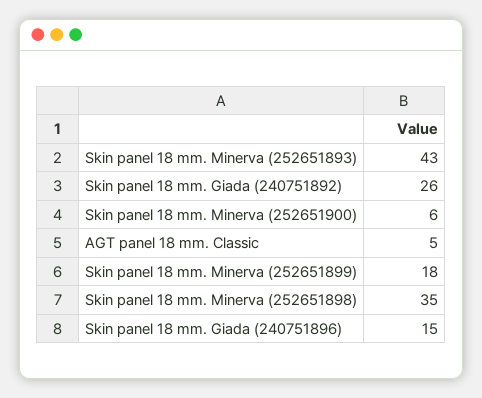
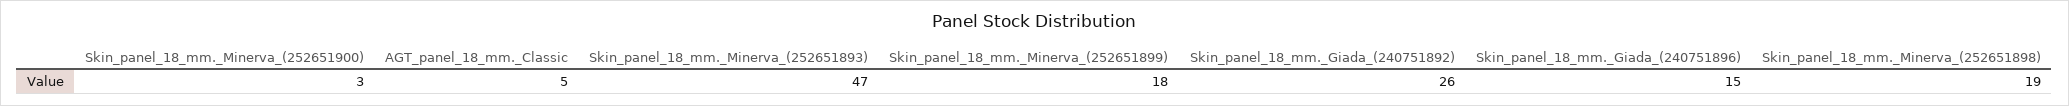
Skin panel 18 mm. Minerva (252651893): 43 -> 47
Skin panel 18 mm. Minerva (252651900): 6 -> 3
Skin panel 18 mm. Minerva (252651898): 35 -> 19

